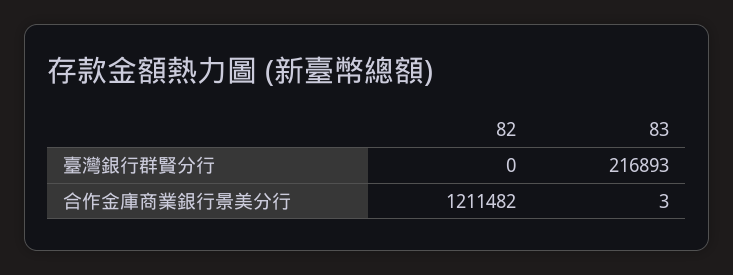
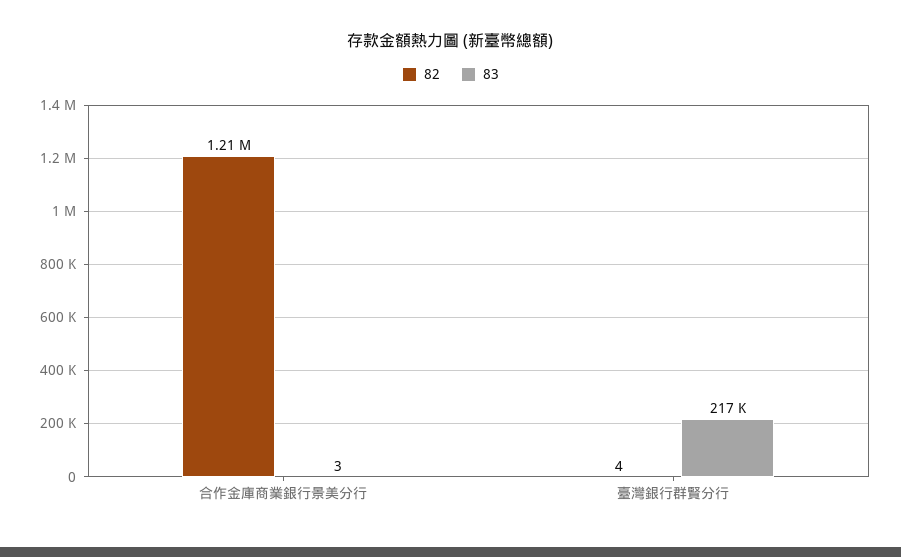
82, 臺灣銀行群賢分行: 0 -> 4

